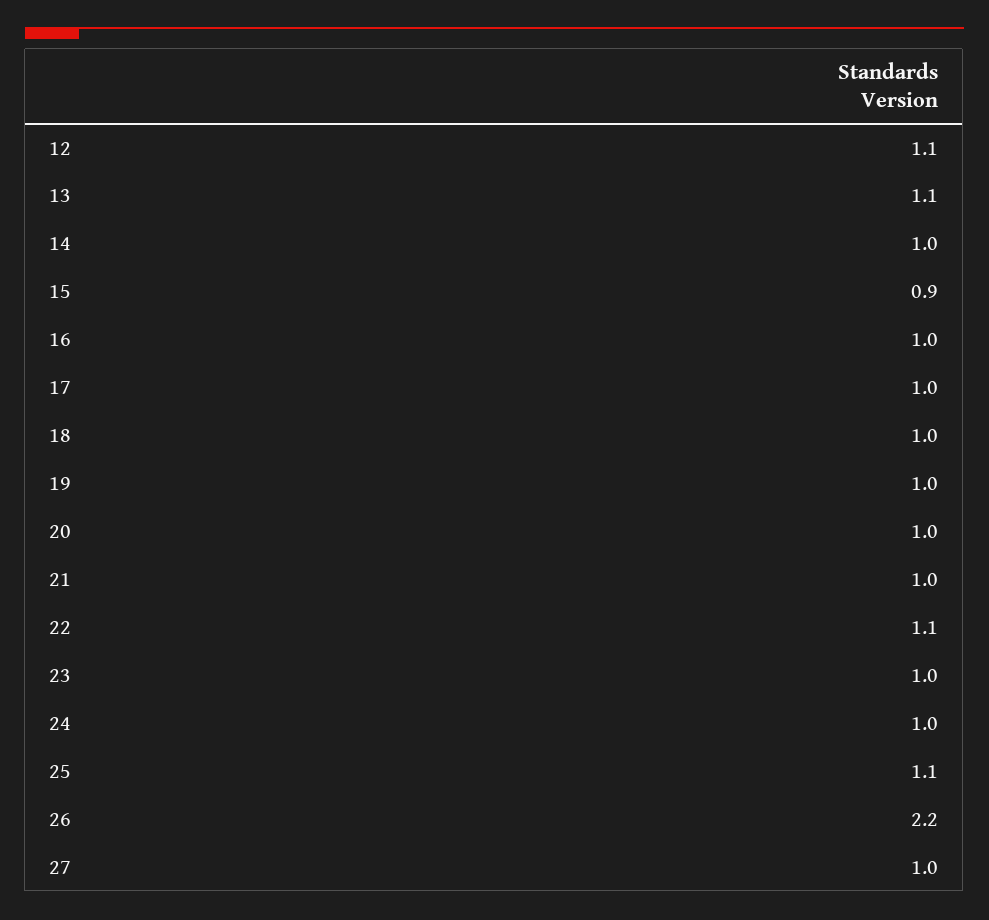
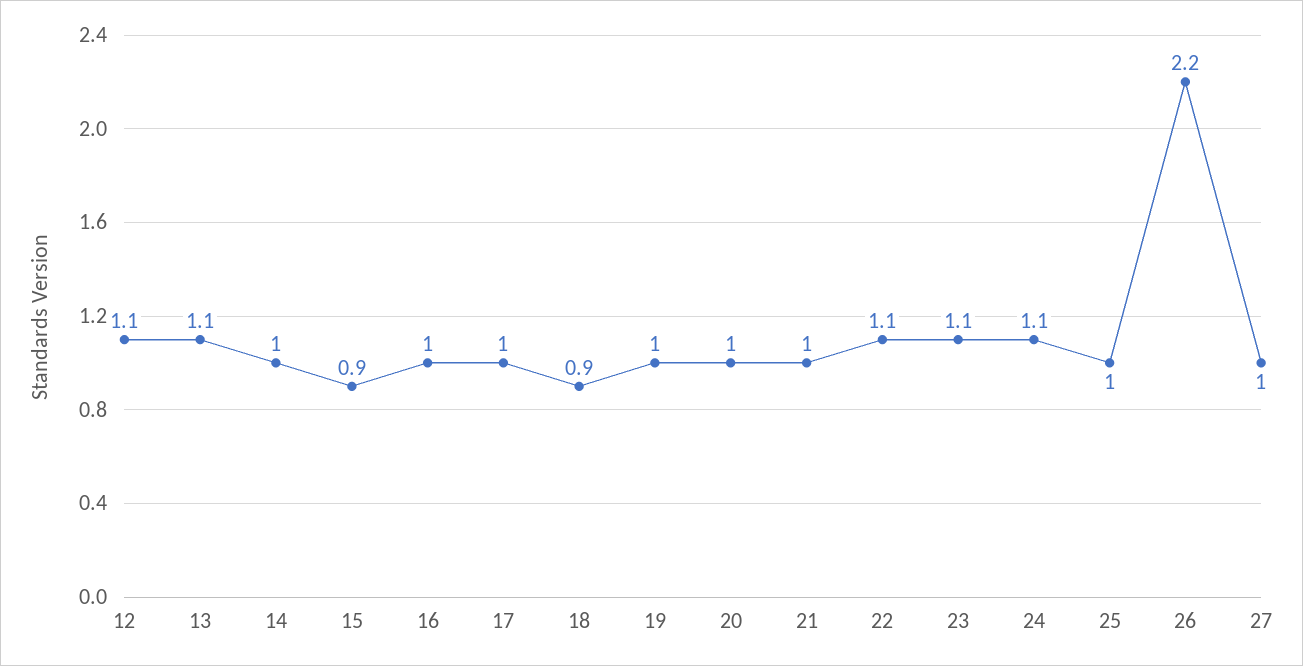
18: 1 -> 0.9
23: 1 -> 1.1
24: 1 -> 1.1
25: 1.1 -> 1

